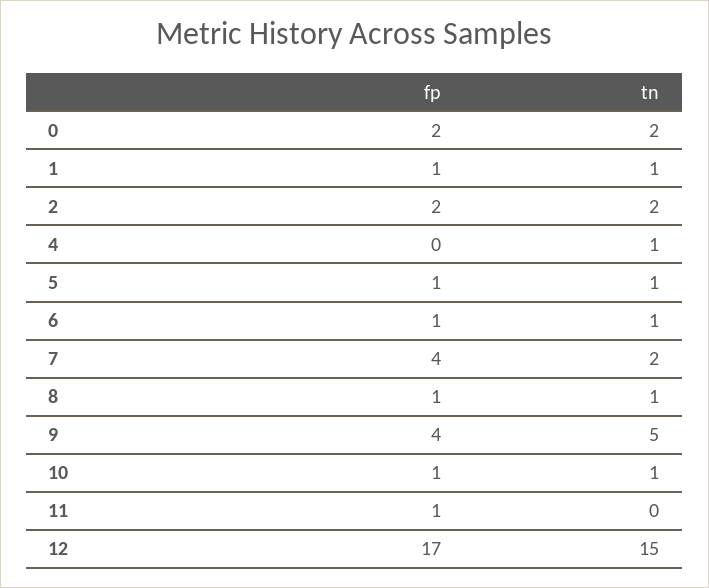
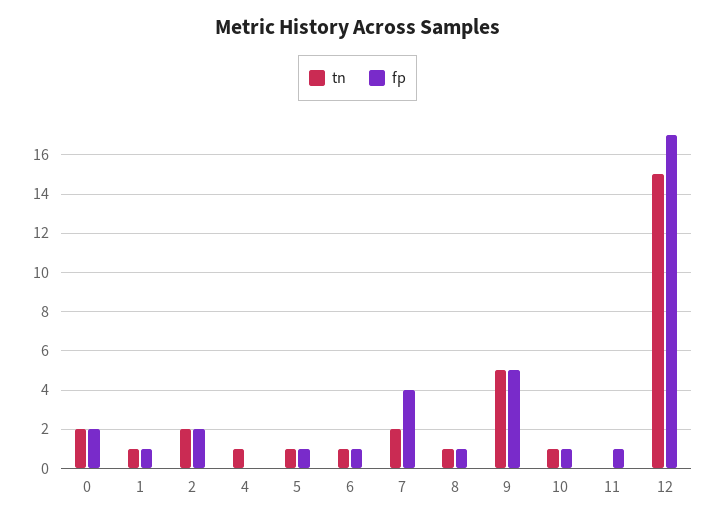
fp, 9: 4 -> 5

